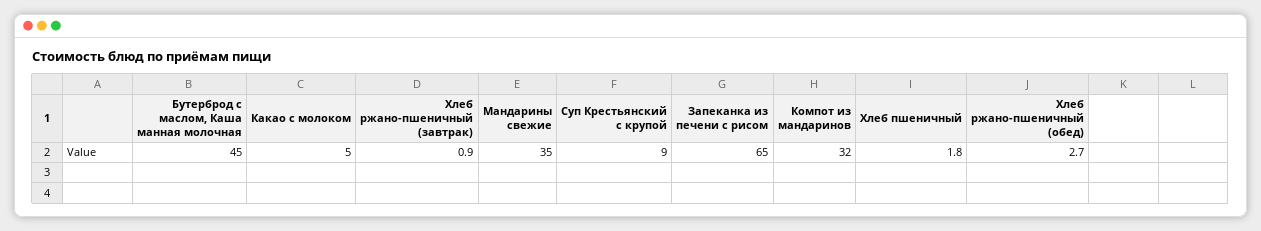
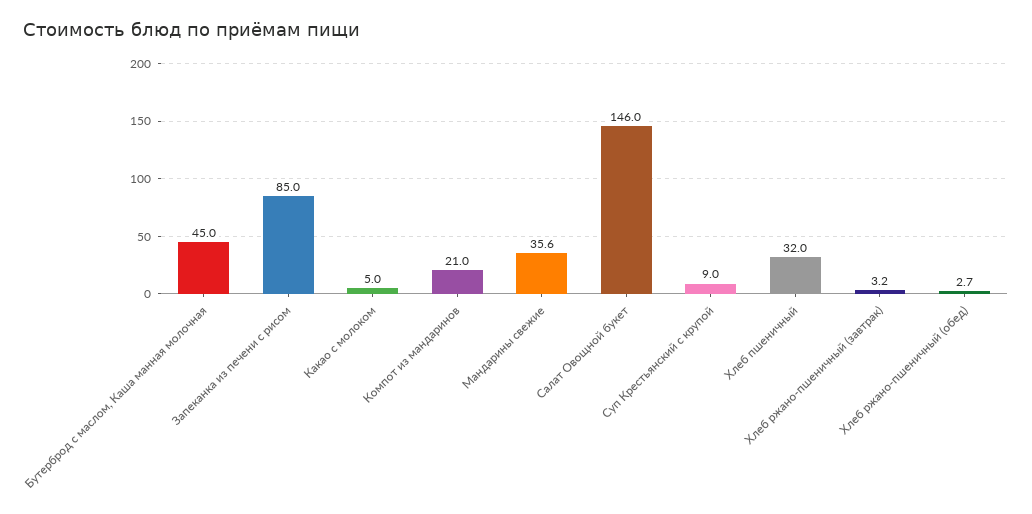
Хлеб ржано-пшеничный (завтрак): 0.9 -> 3.2
Мандарины свежие: 35 -> 35.6
Запеканка из печени с рисом: 65 -> 85
Компот из мандаринов: 32 -> 21
Хлеб пшеничный: 1.8 -> 32
Салат Овощной букет: none -> 146

